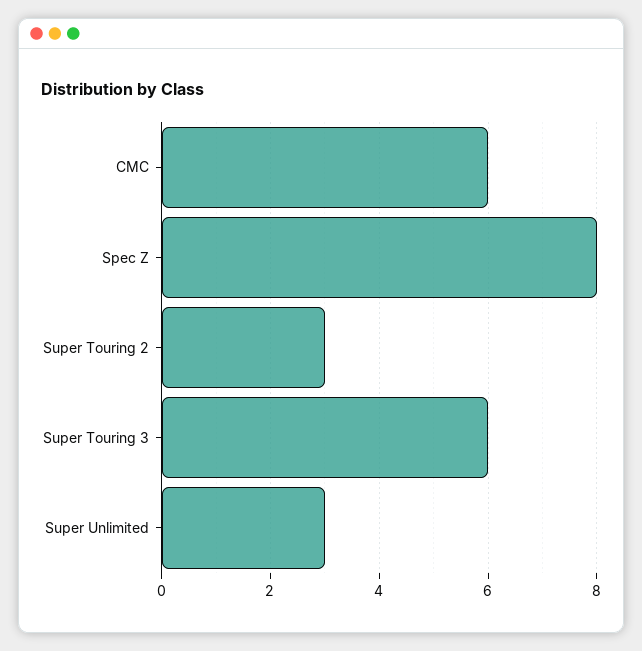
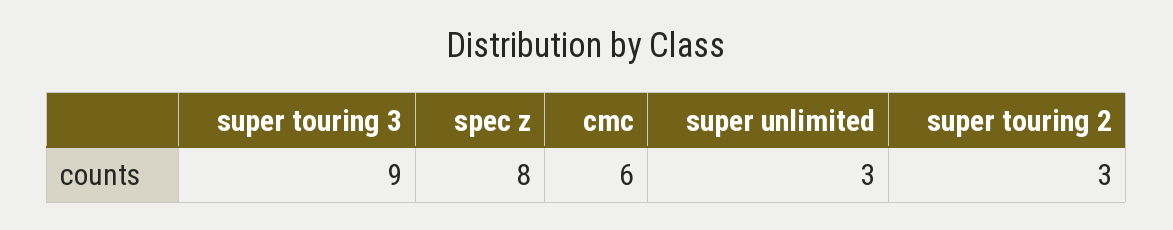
Super Touring 3: 6 -> 9

